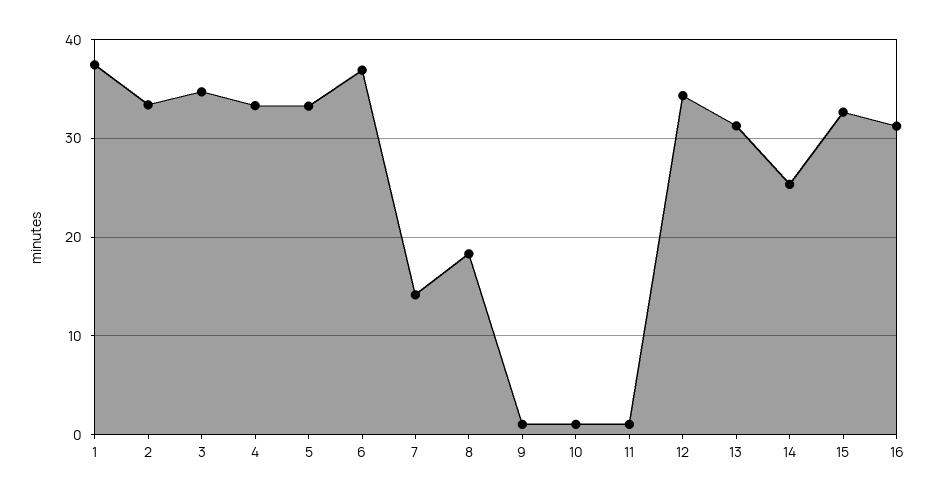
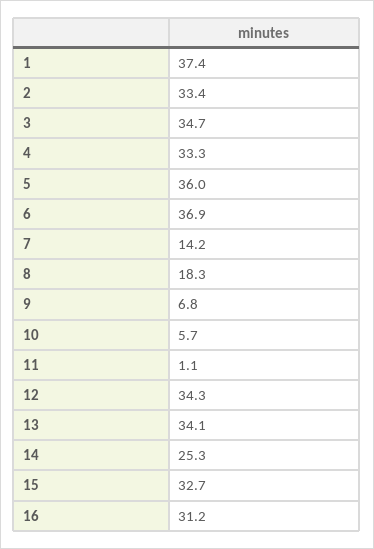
5: 33 -> 36
9: 1 -> 6.8
10: 1 -> 5.7
13: 31 -> 34.1

